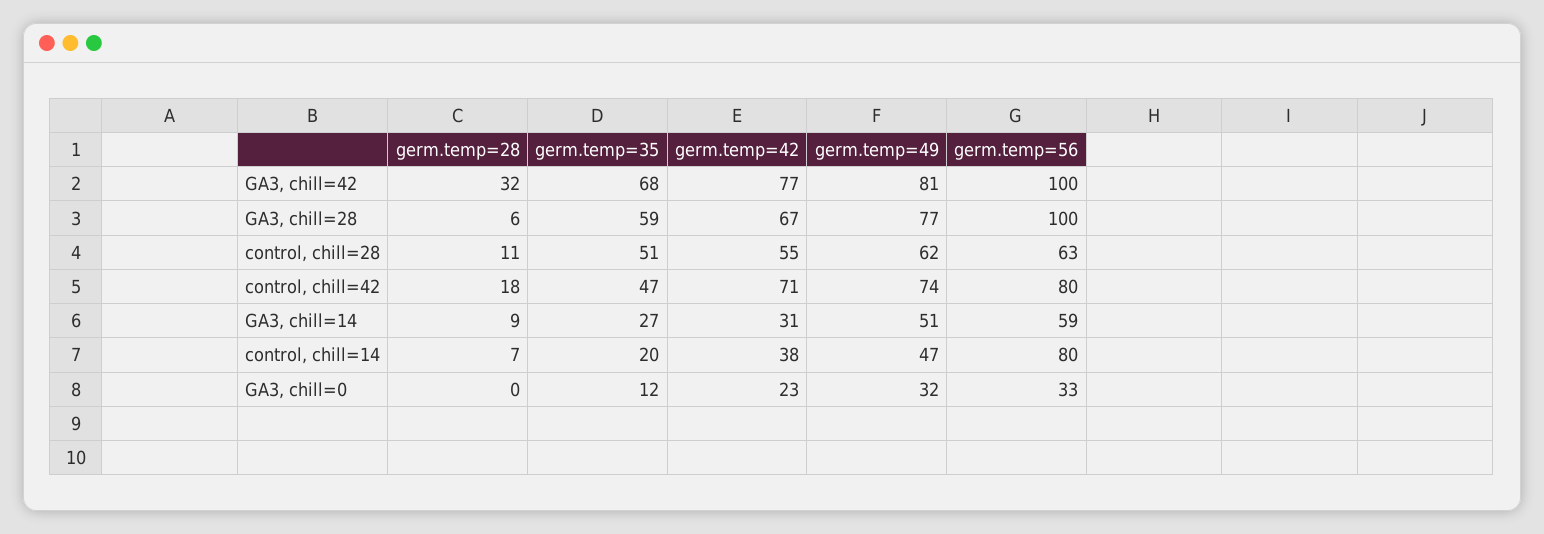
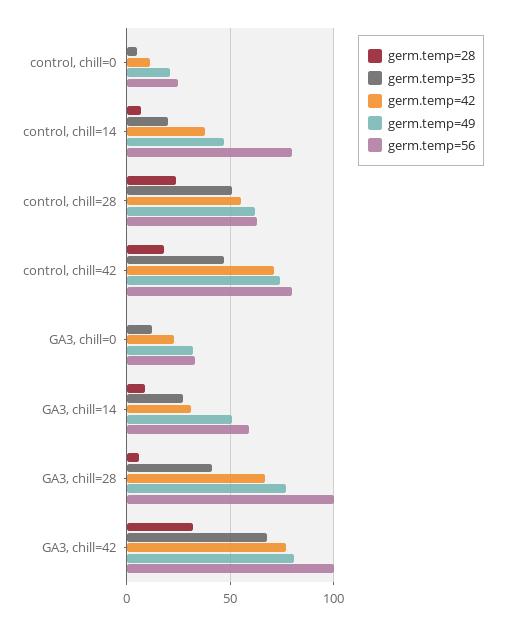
germ.temp=35, GA3, chill=28: 59 -> 40
germ.temp=28, control, chill=28: 11 -> 25
germ.temp=28, control, chill=0: none -> 0
germ.temp=35, control, chill=0: none -> 5
germ.temp=42, control, chill=0: none -> 10
germ.temp=49, control, chill=0: none -> 20
germ.temp=56, control, chill=0: none -> 25

